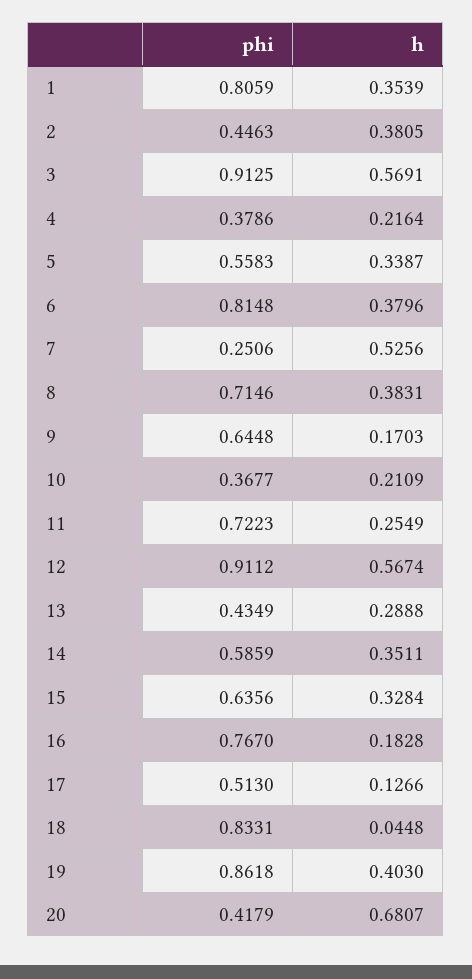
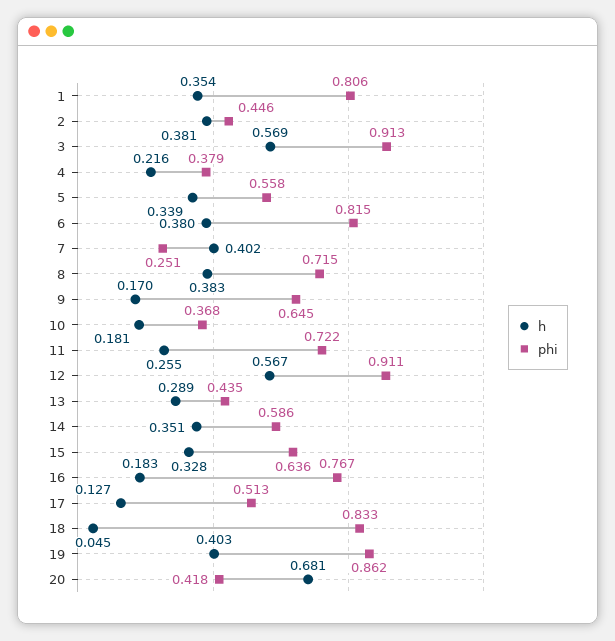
h, 7: 0.5256 -> 0.402
h, 10: 0.2109 -> 0.181

